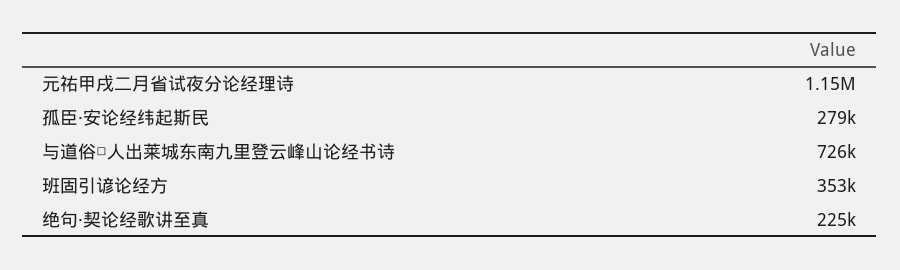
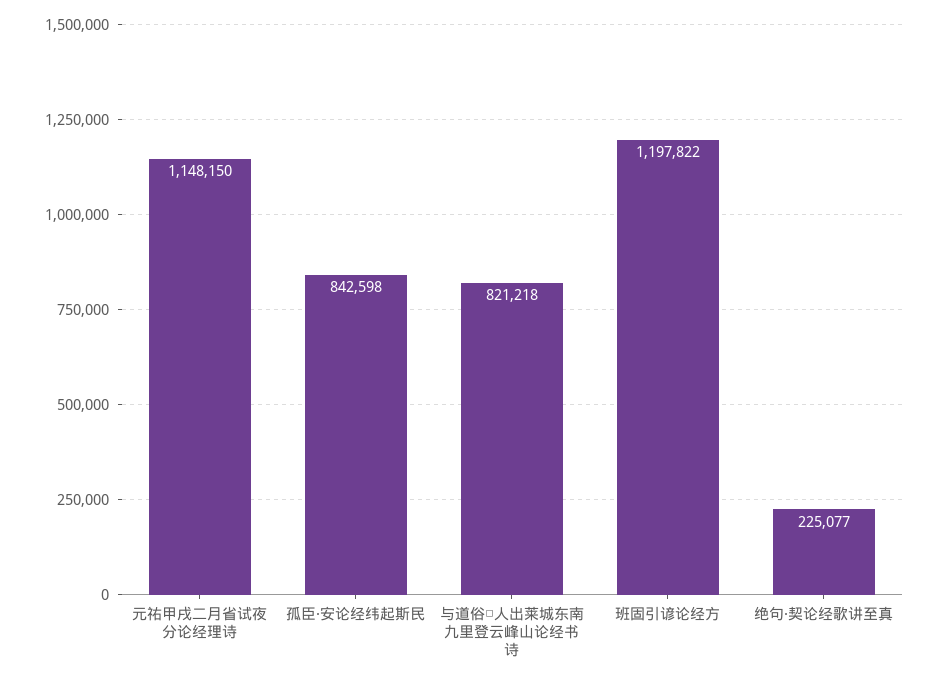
孤臣·安论经纬起斯民: 279000 -> 842598
与道俗□人出莱城东南九里登云峰山论经书诗: 726000 -> 821218
班固引谚论经方: 353000 -> 1197822

